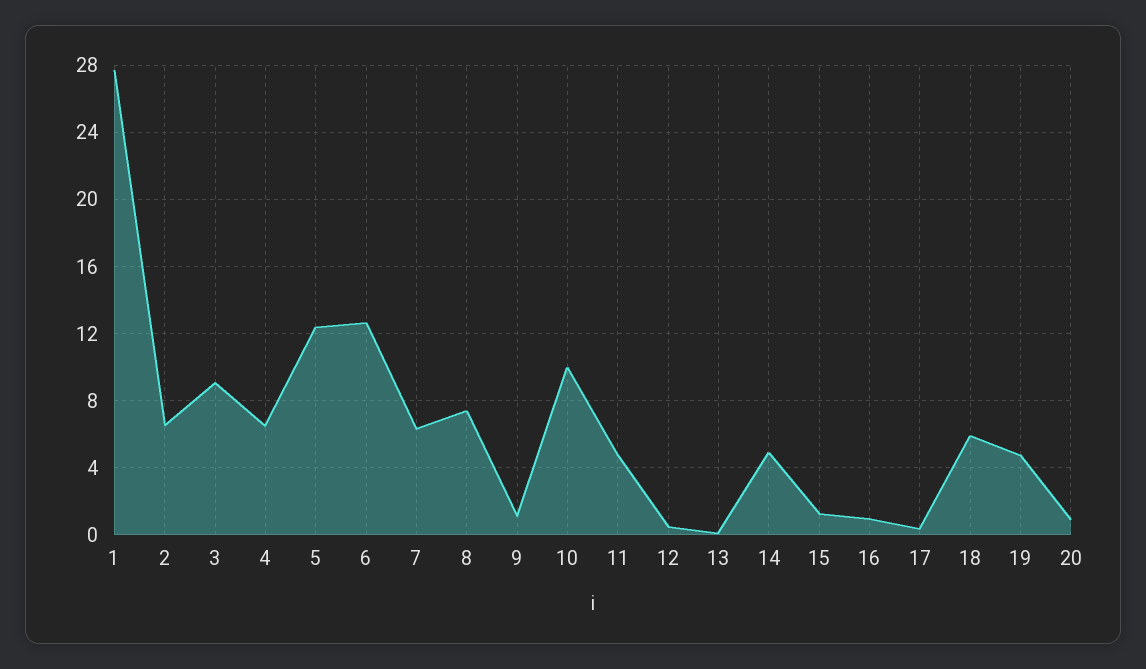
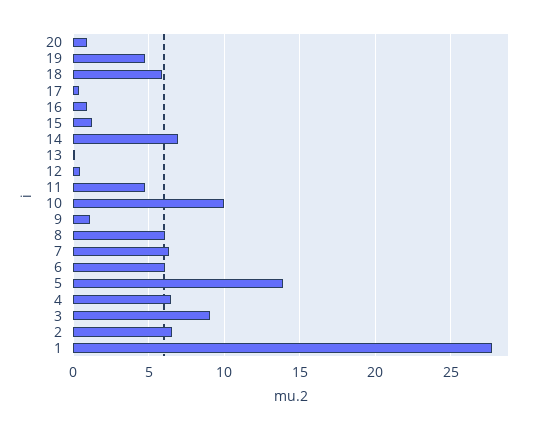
5: 12.5 -> 14
6: 12.5 -> 6
8: 7.5 -> 6
14: 5 -> 7

